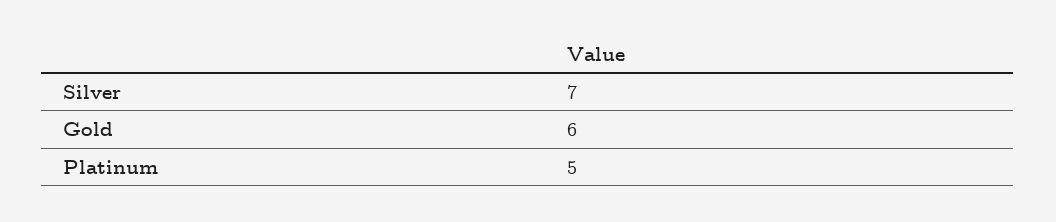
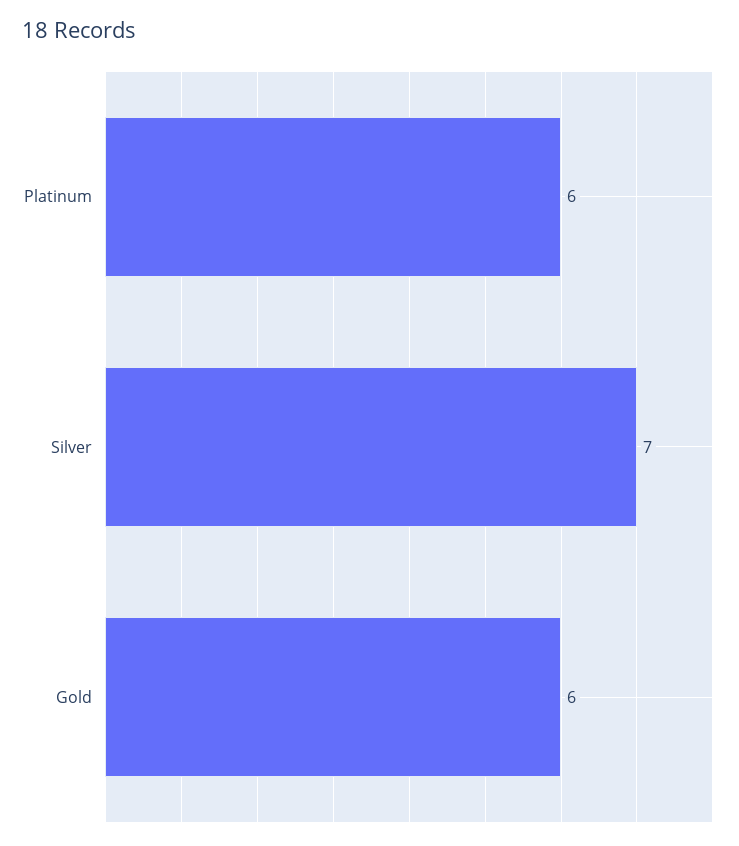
Platinum: 5 -> 6

